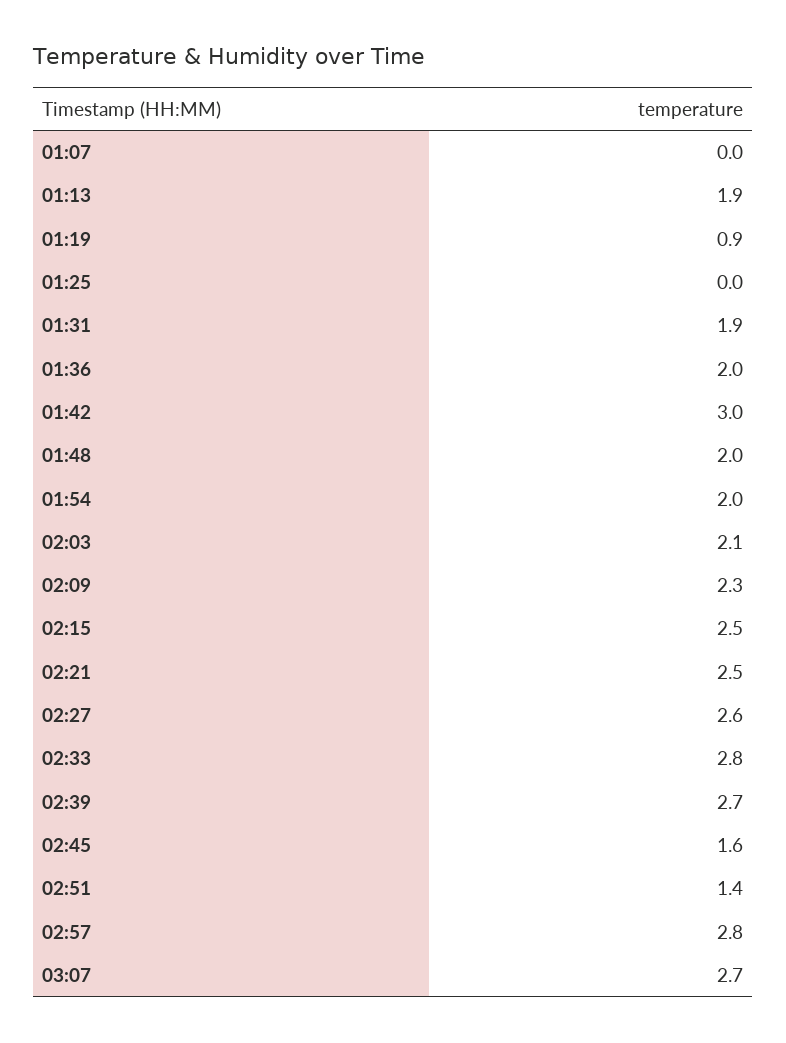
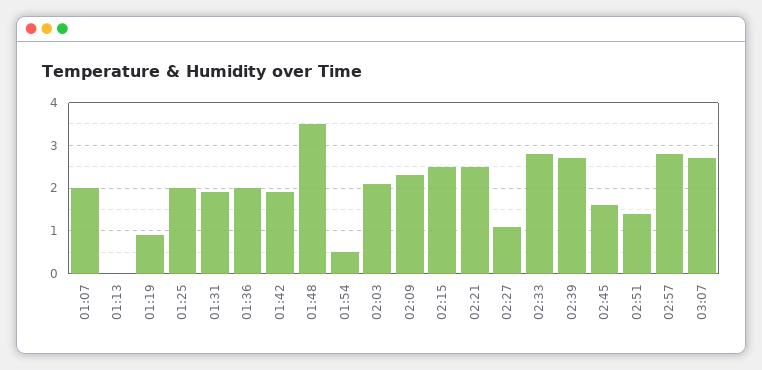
01:07: 0 -> 2
01:13: 1.9 -> 0
01:25: 0 -> 2
01:42: 3 -> 2
01:48: 2 -> 3.5
01:54: 2 -> 0.5
02:27: 2.6 -> 1

